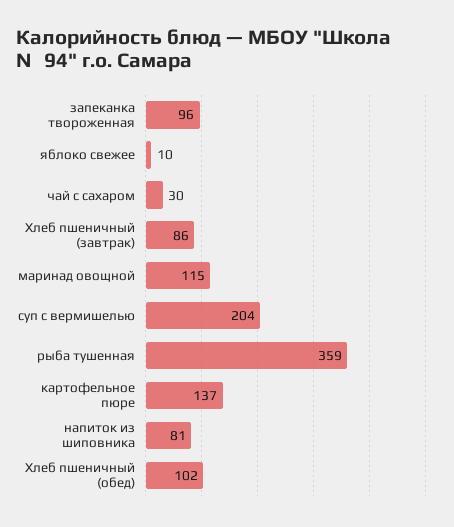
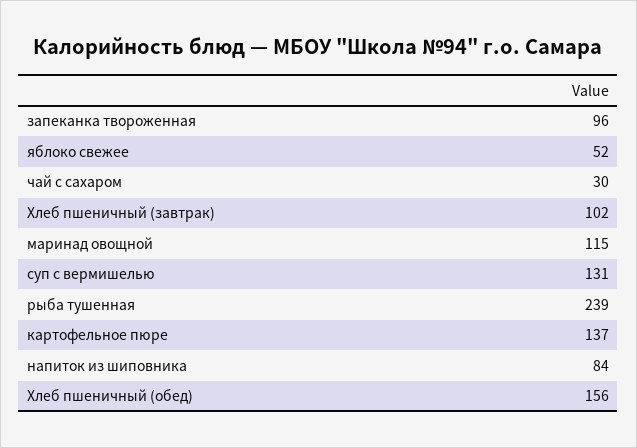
яблоко свежее: 10 -> 52
Хлеб пшеничный (завтрак): 86 -> 102
суп с вермишелью: 204 -> 131
рыба тушенная: 359 -> 239
напиток из шиповника: 81 -> 84
Хлеб пшеничный (обед): 102 -> 156

